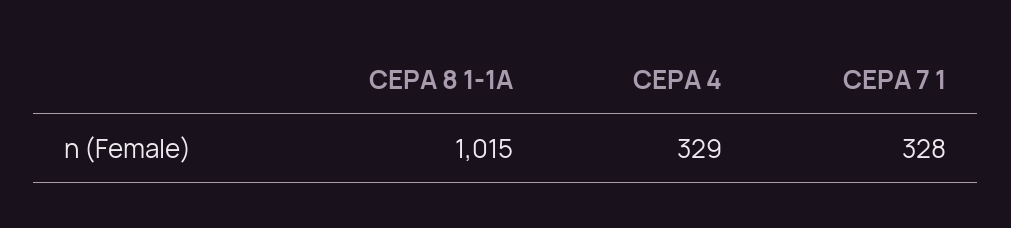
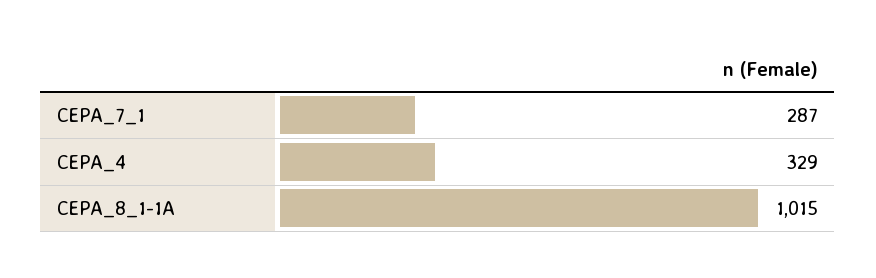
CEPA 7 1: 328 -> 287

